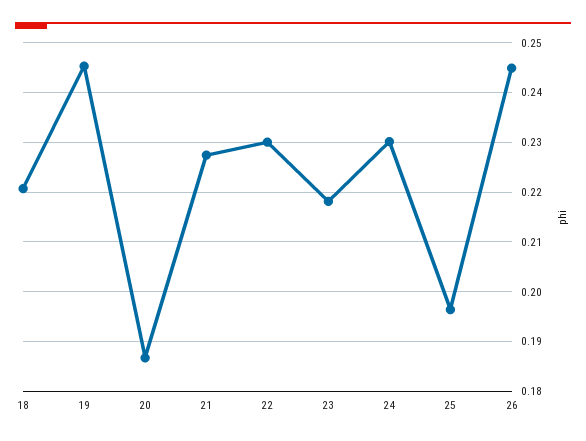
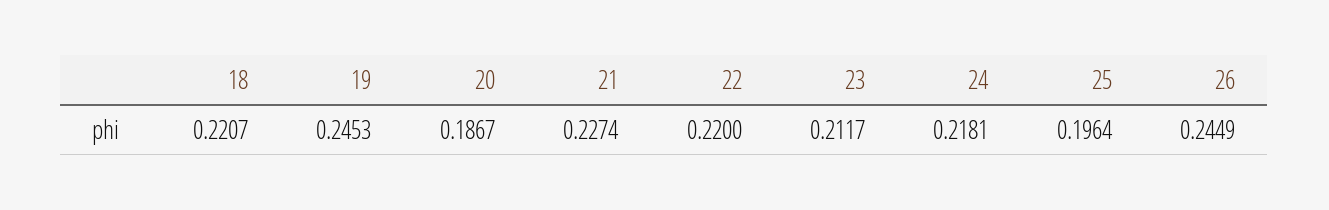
22: 0.23 -> 0.22
23: 0.218 -> 0.2117
24: 0.23 -> 0.2181

